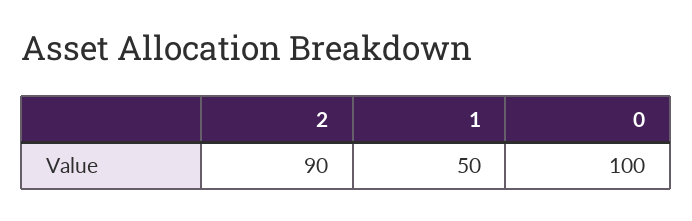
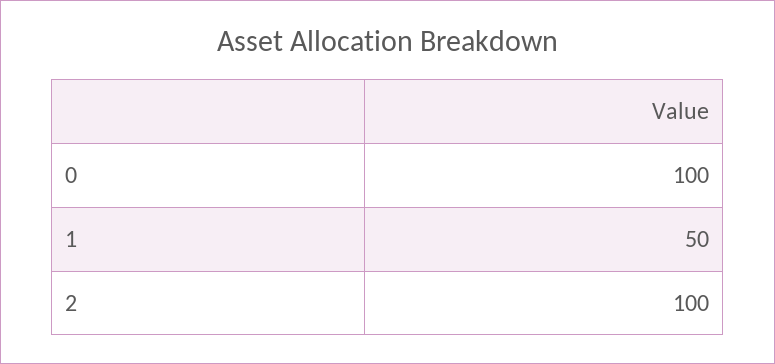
2: 90 -> 100

